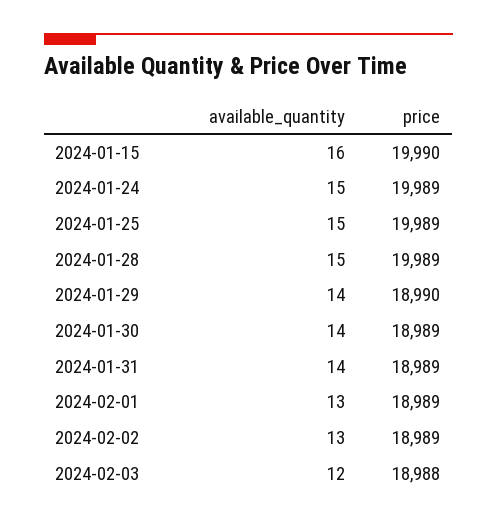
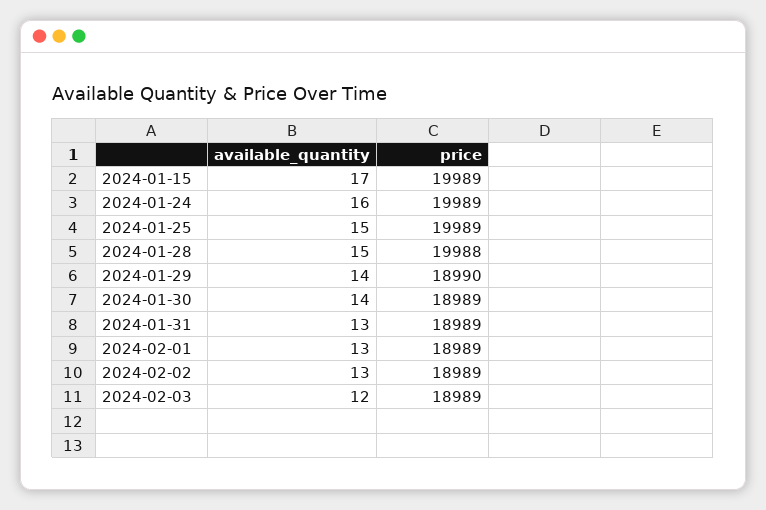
available_quantity, 2024-01-15: 16 -> 17
price, 2024-01-15: 19990 -> 19989
available_quantity, 2024-01-24: 15 -> 16
price, 2024-01-28: 19989 -> 19988
available_quantity, 2024-01-31: 14 -> 13
price, 2024-02-03: 18988 -> 18989

